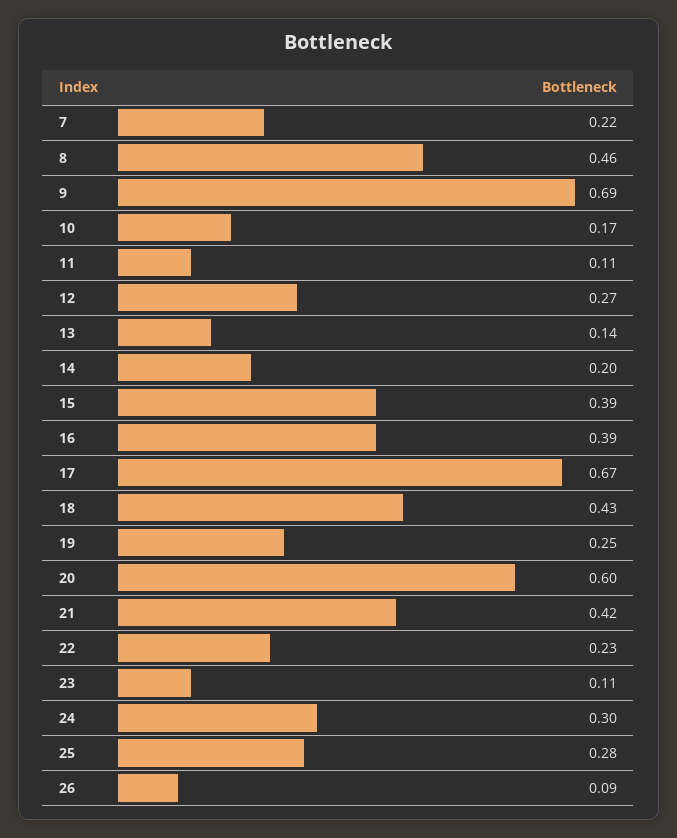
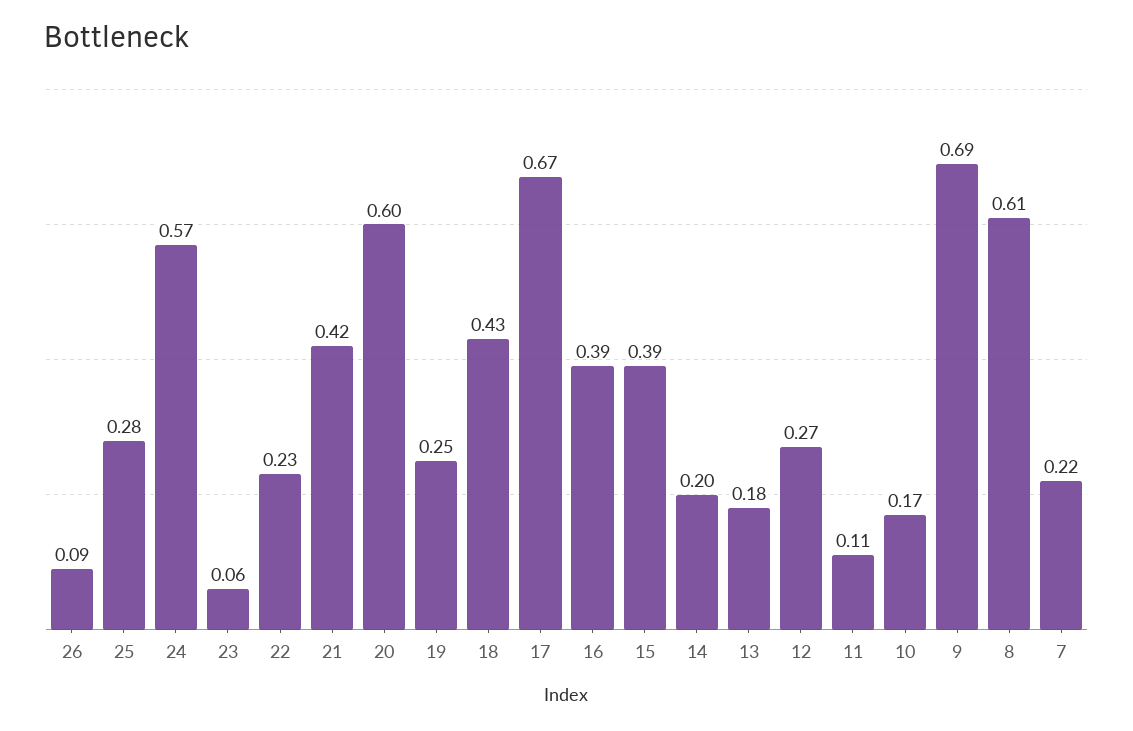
8: 0.46 -> 0.61
13: 0.14 -> 0.18
23: 0.11 -> 0.06
24: 0.3 -> 0.57

